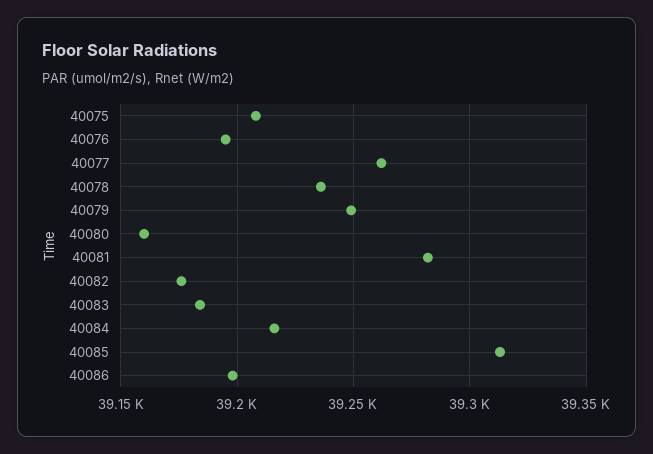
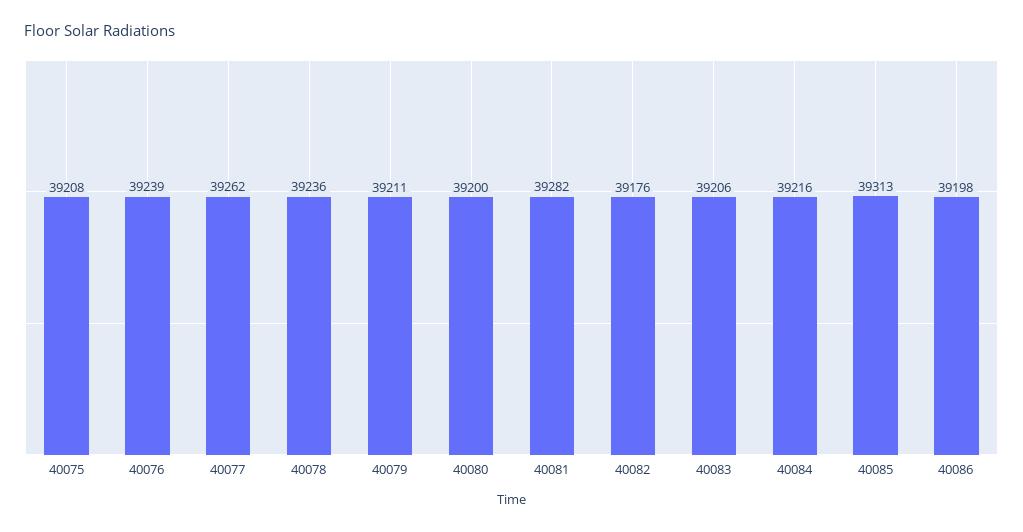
40076: 39195 -> 39239
40079: 39250 -> 39211
40080: 39160 -> 39200
40083: 39185 -> 39206

